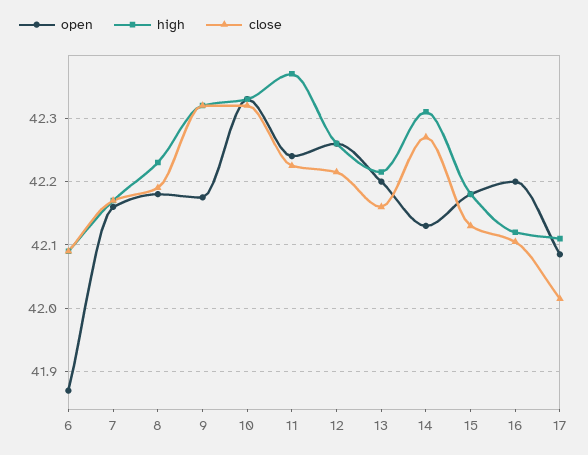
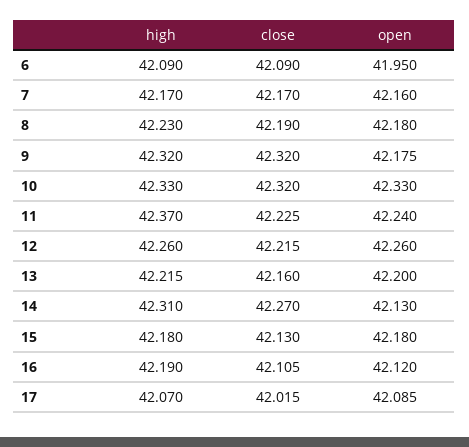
open, 6: 41.87 -> 41.95
open, 16: 42.2 -> 42.12
high, 16: 42.12 -> 42.19
high, 17: 42.11 -> 42.07

